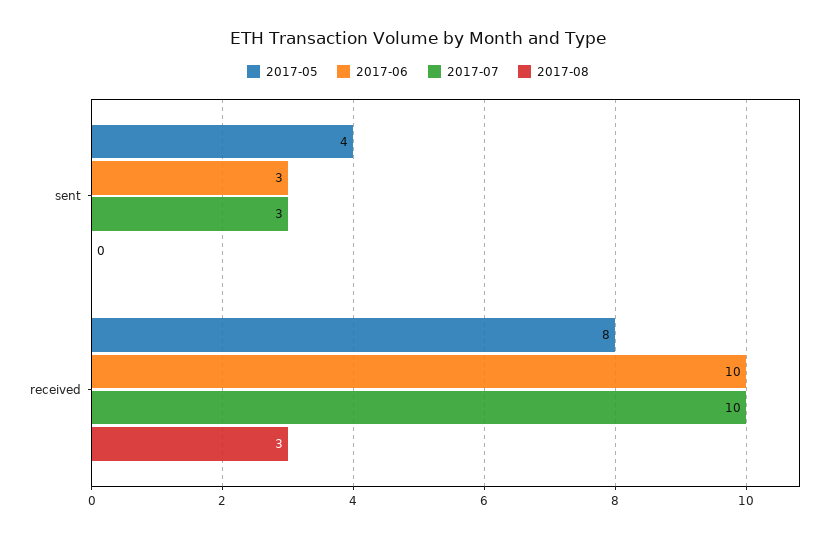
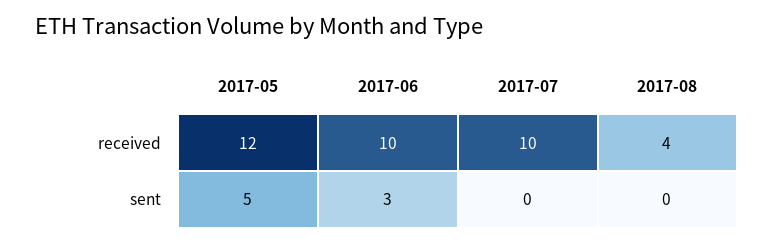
2017-05, sent: 4 -> 5
2017-07, sent: 3 -> 0
2017-05, received: 8 -> 12
2017-08, received: 3 -> 4

